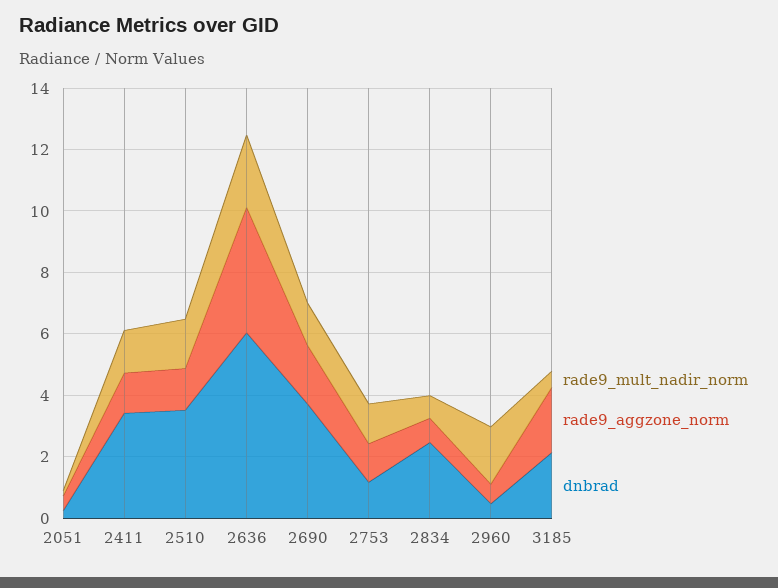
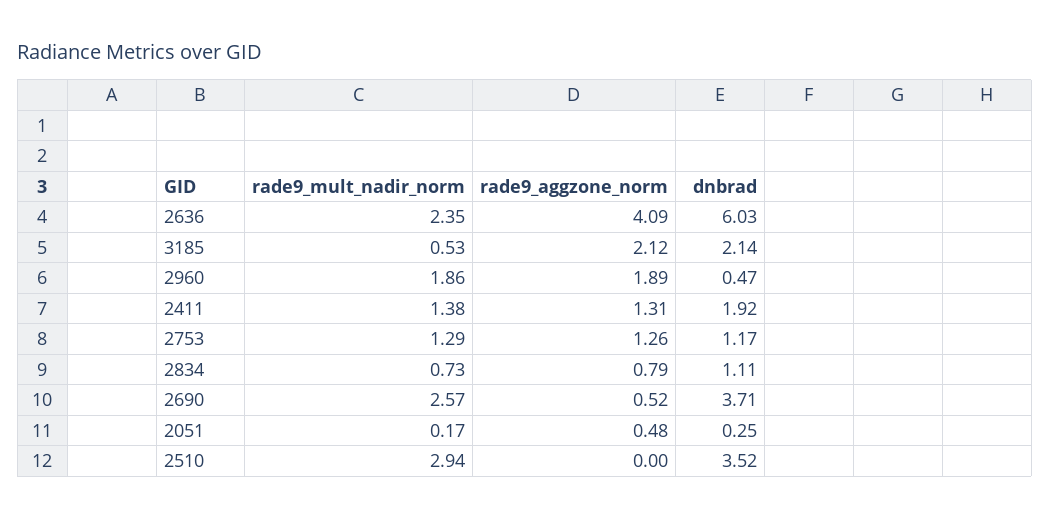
dnbrad, 2411: 3.5 -> 1.92
rade9_mult_nadir_norm, 2510: 1.5 -> 2.94
rade9_aggzone_norm, 2510: 1.5 -> 0
rade9_mult_nadir_norm, 2690: 1.5 -> 2.57
rade9_aggzone_norm, 2690: 2 -> 0.52
dnbrad, 2834: 2.5 -> 1.11
rade9_aggzone_norm, 2960: 0.5 -> 1.89

